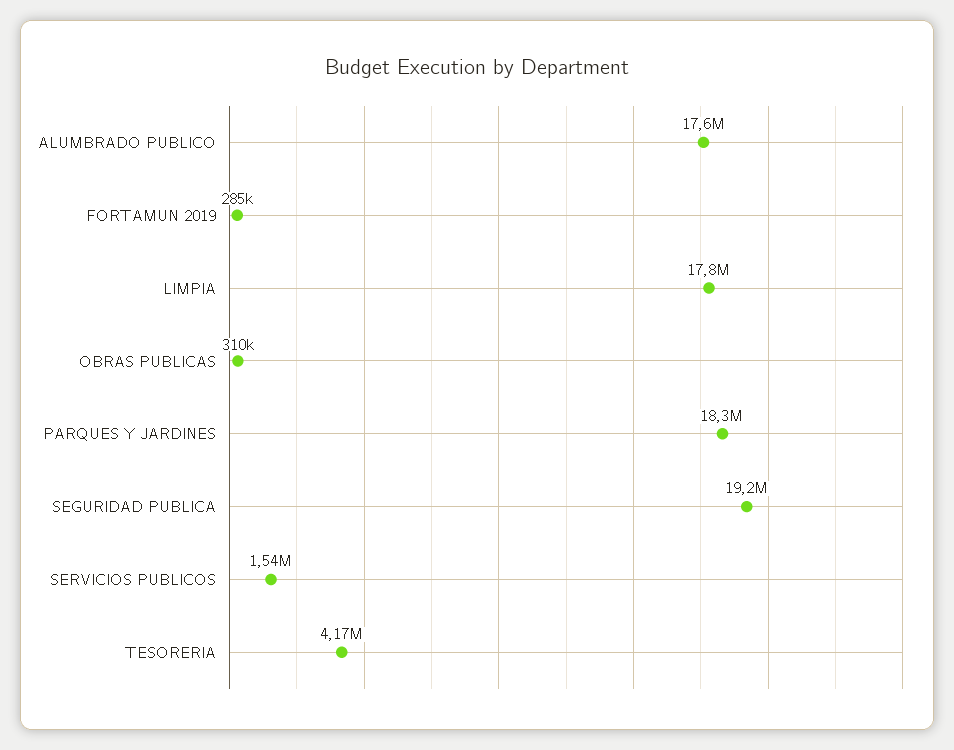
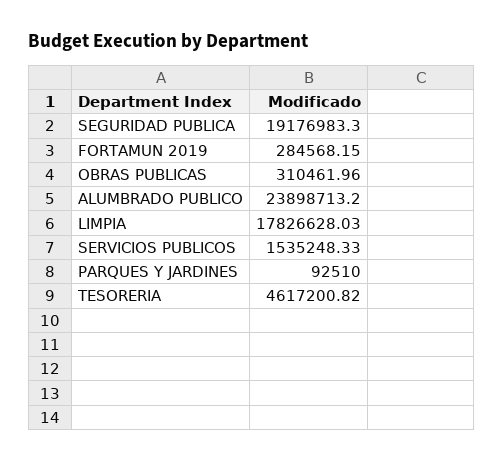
ALUMBRADO PUBLICO: 17600000 -> 23898713.2
PARQUES Y JARDINES: 18300000 -> 92510
TESORERIA: 4170000 -> 4617200.82

